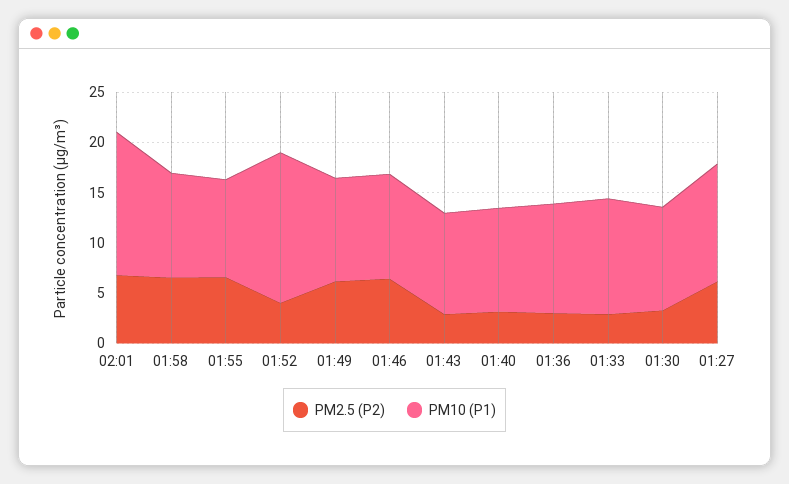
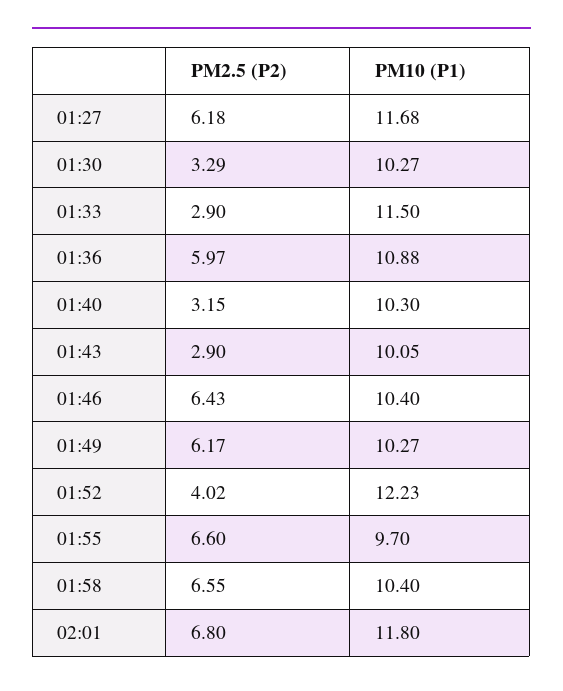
PM10 (P1), 02:01: 14 -> 11.8
PM10 (P1), 01:52: 15 -> 12.23
PM2.5 (P2), 01:36: 3 -> 5.97

